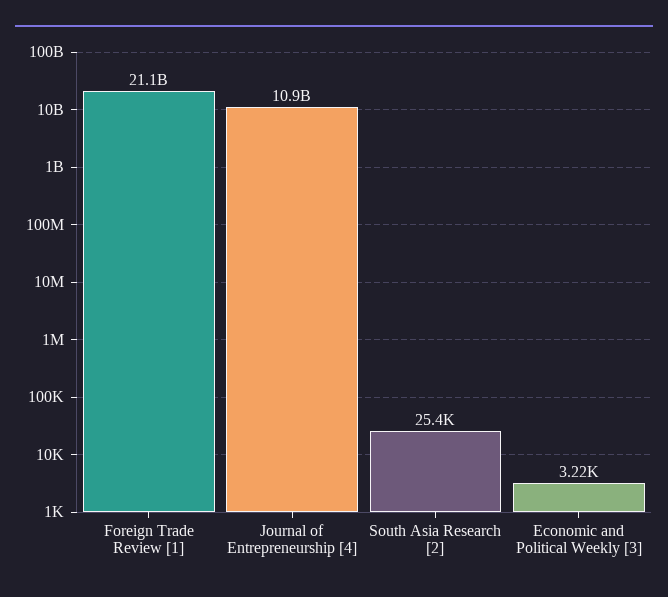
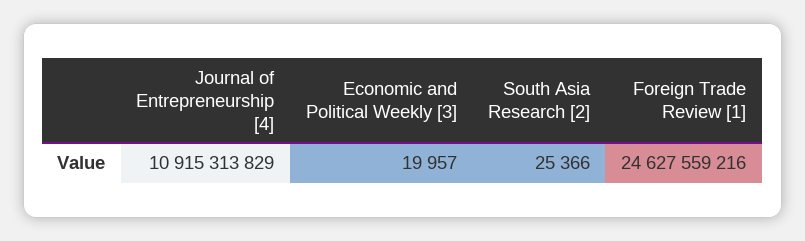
Foreign Trade Review [1]: 21100000000 -> 24627559216
Economic and Political Weekly [3]: 3220 -> 19957

